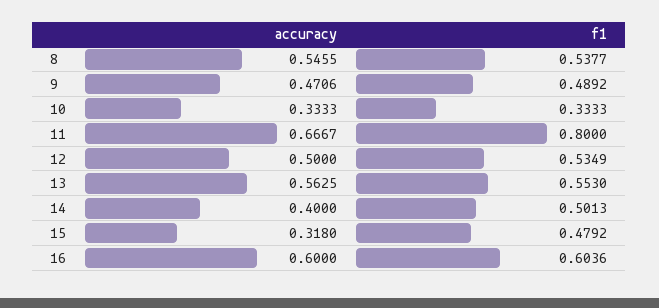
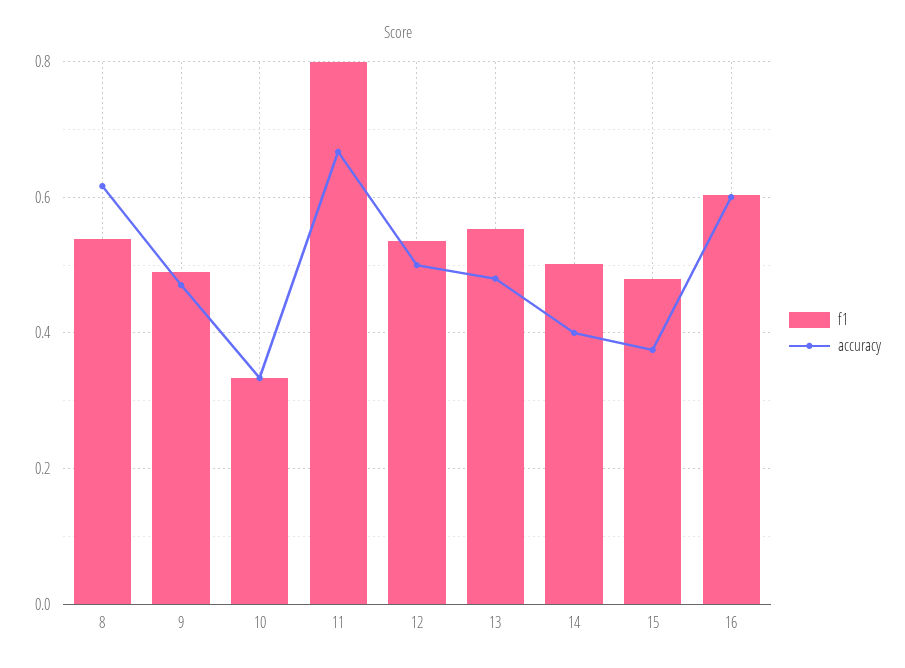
accuracy, 8: 0.5455 -> 0.62
accuracy, 13: 0.5625 -> 0.48
accuracy, 15: 0.318 -> 0.38

